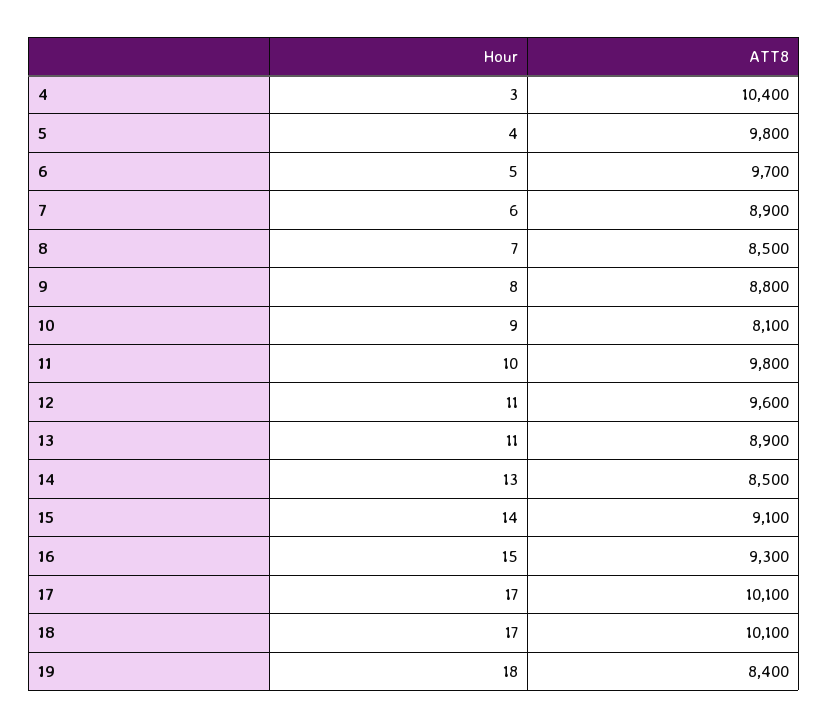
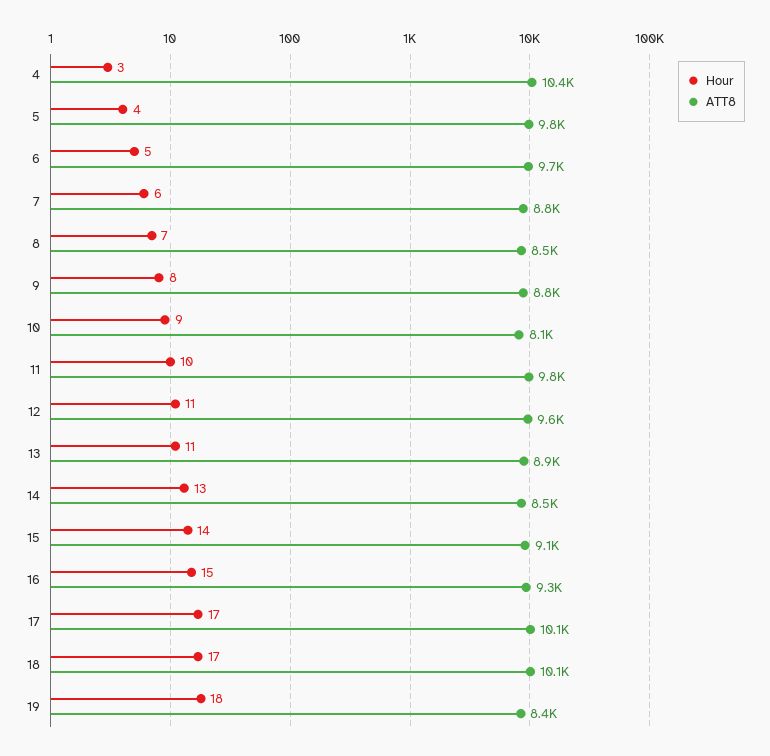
ATT8, 7: 8900 -> 8800

